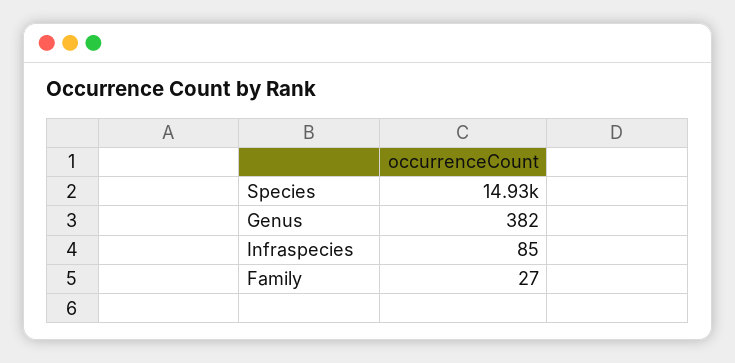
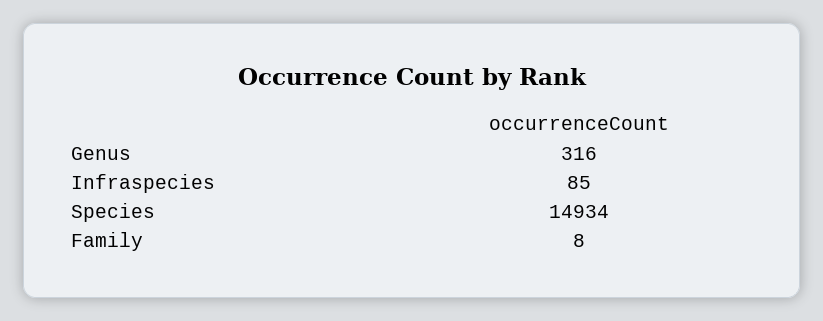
Genus: 382 -> 316
Family: 27 -> 8

